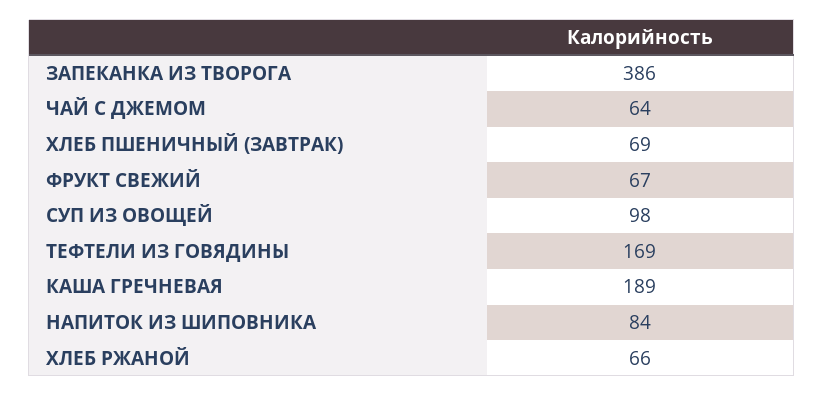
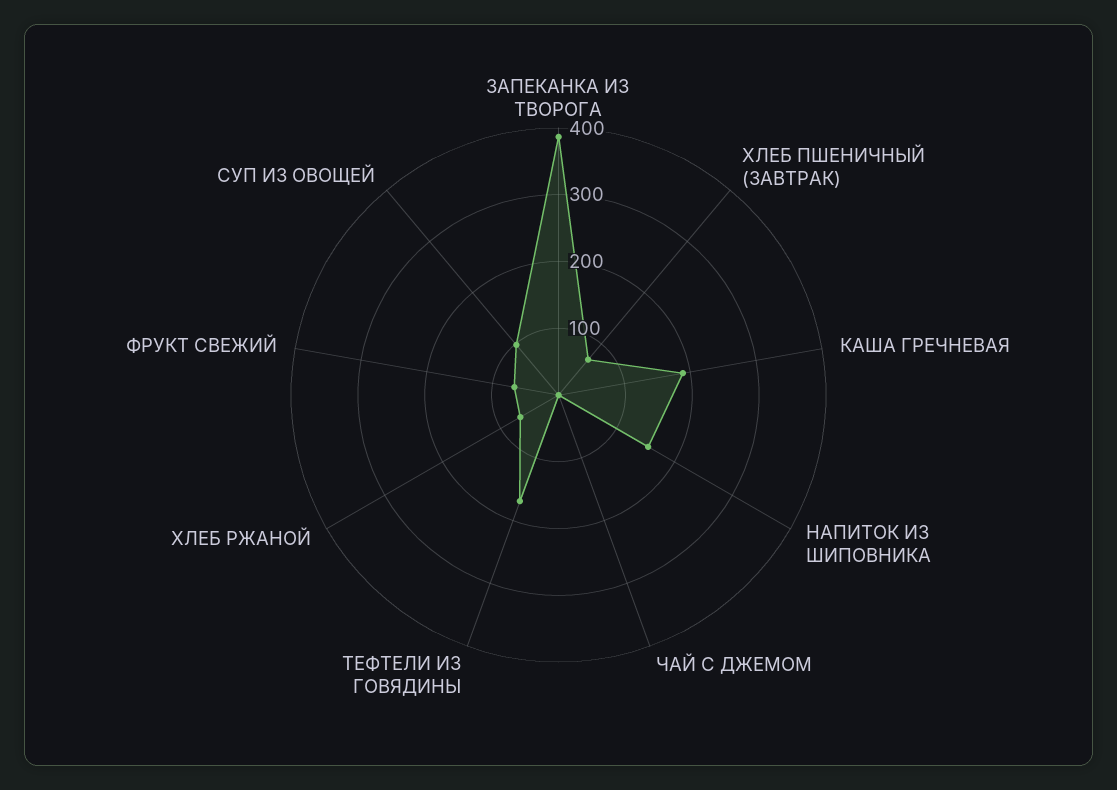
ЧАЙ С ДЖЕМОМ: 64 -> 0
НАПИТОК ИЗ ШИПОВНИКА: 84 -> 160

